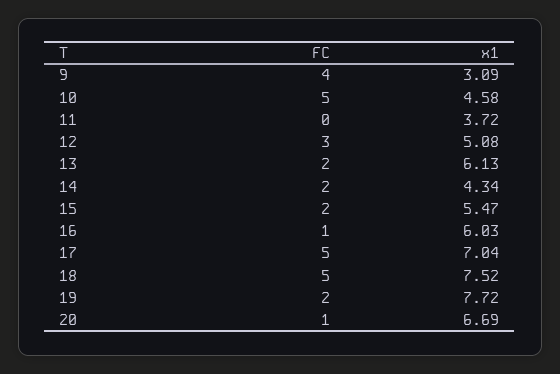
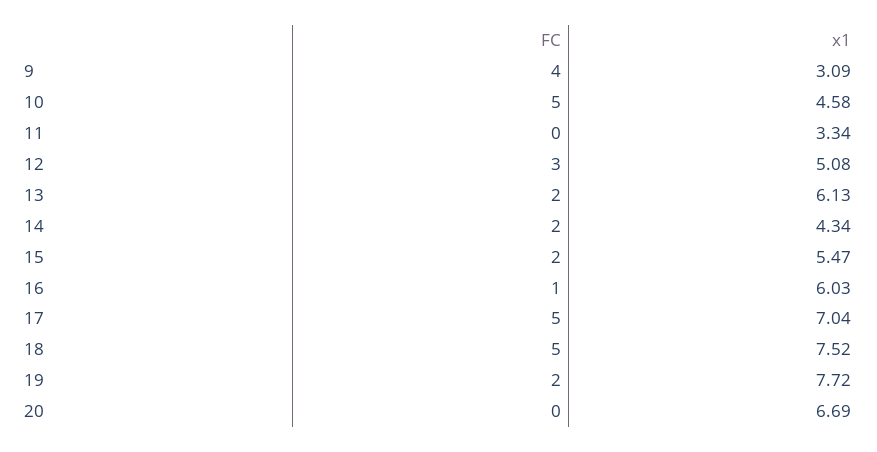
x1, 11: 3.72 -> 3.34
FC, 20: 1 -> 0

